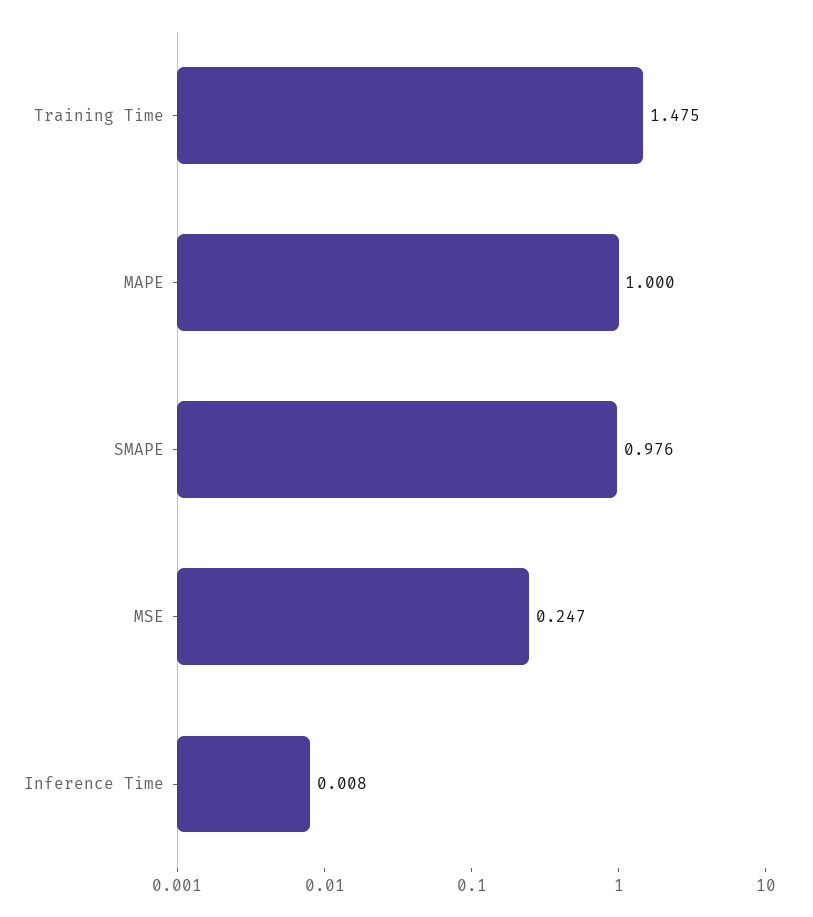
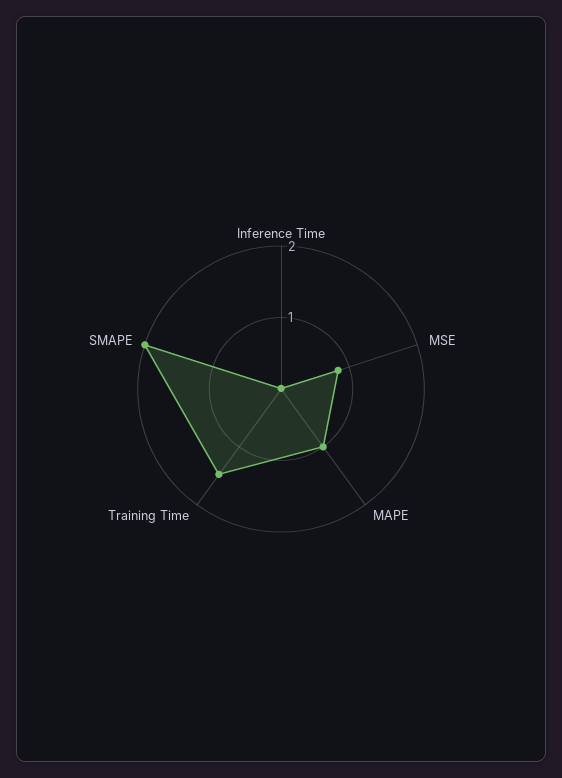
SMAPE: 0.976 -> 2
MSE: 0.247 -> 0.8

